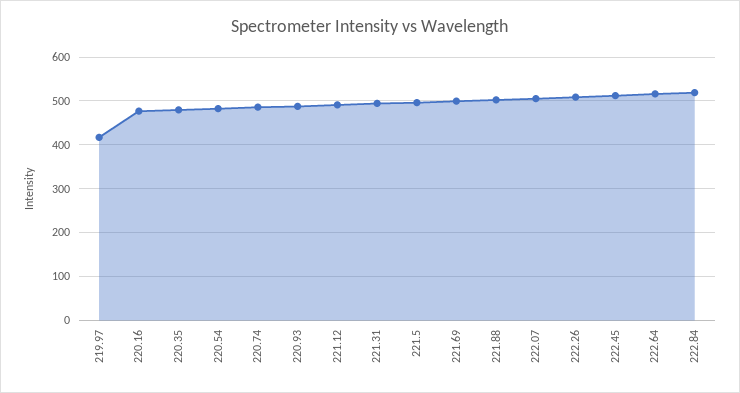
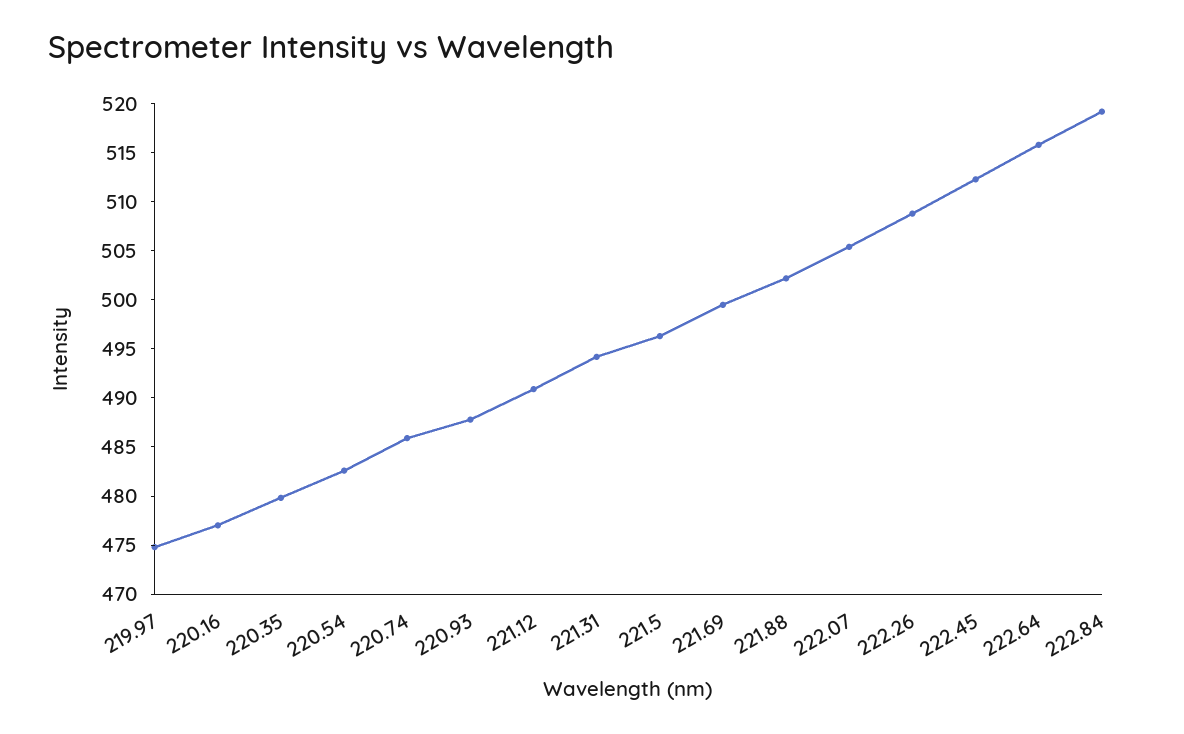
219.97: 420 -> 475

